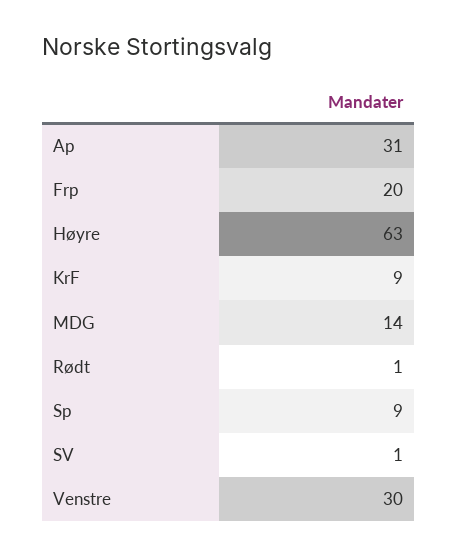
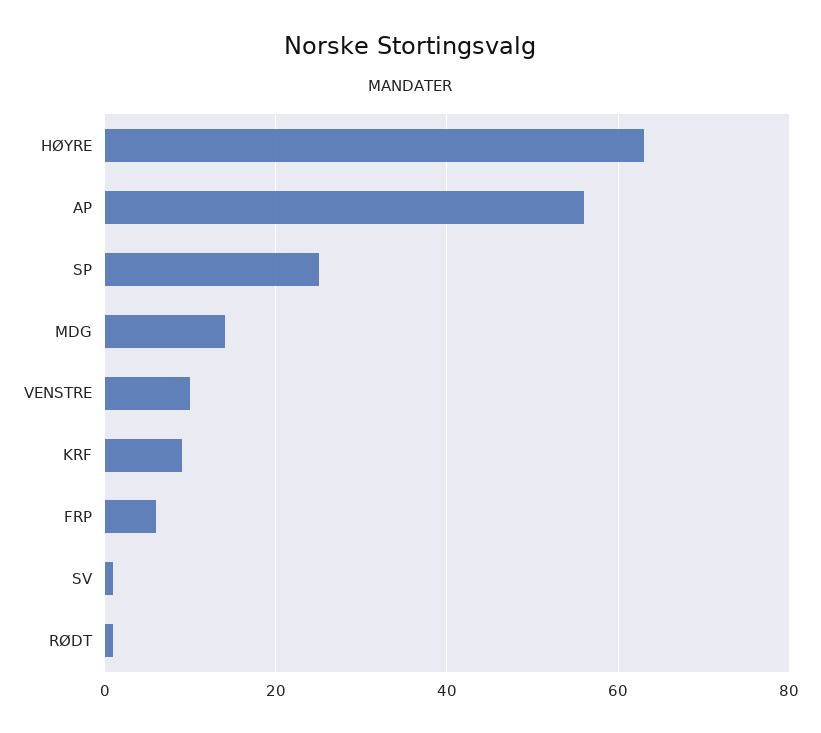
Ap: 31 -> 55
Frp: 20 -> 5
Sp: 9 -> 25
Venstre: 30 -> 10

